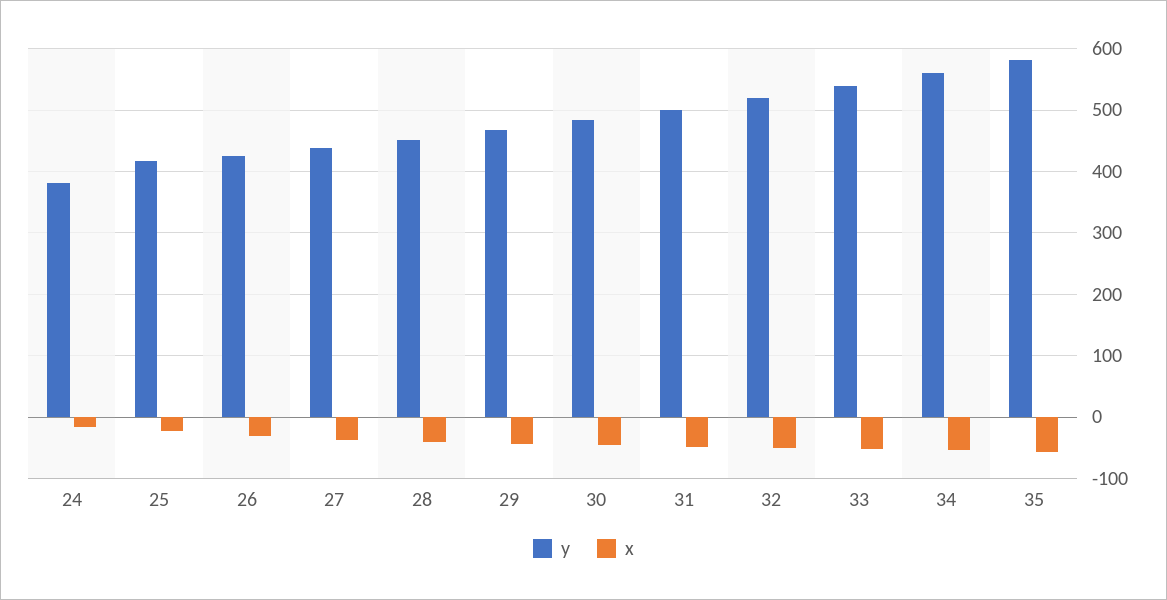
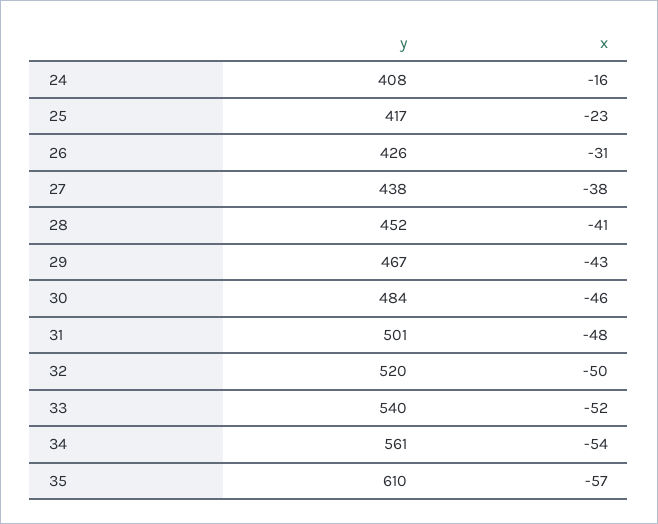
y, 24: 380 -> 408
y, 35: 580 -> 610

